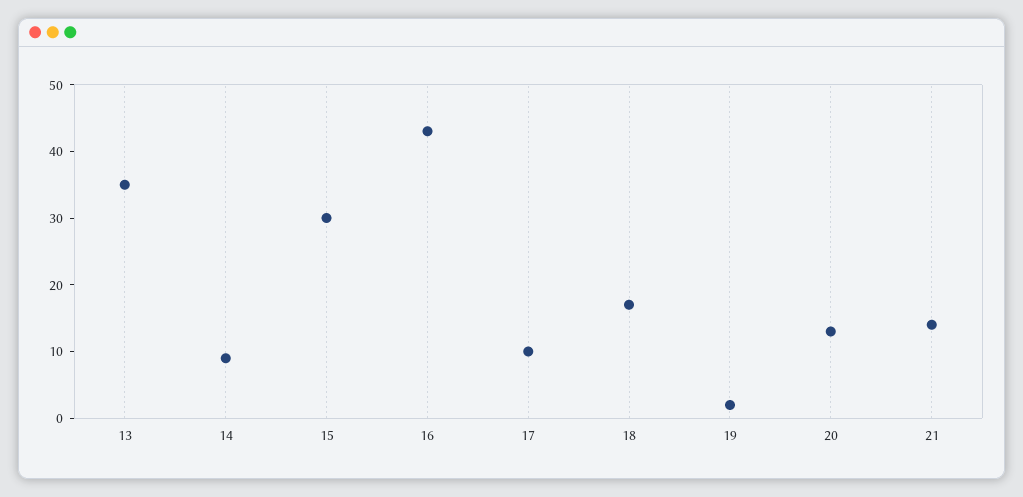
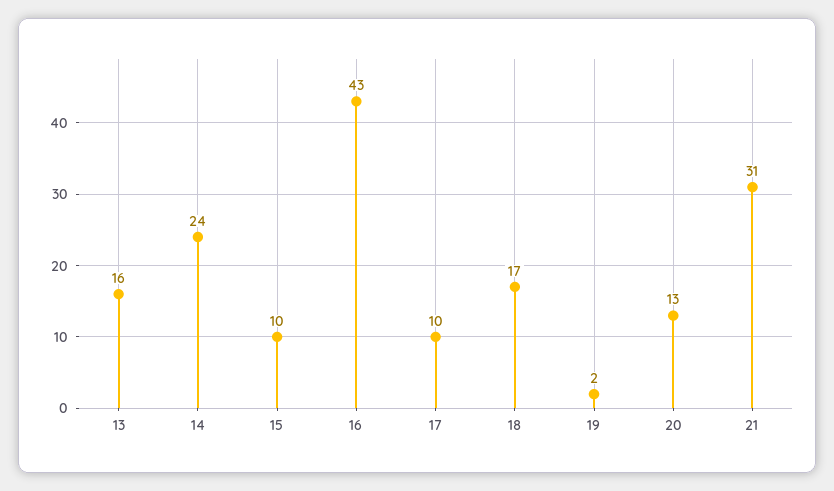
13: 35 -> 16
14: 10 -> 24
15: 30 -> 10
21: 15 -> 31

